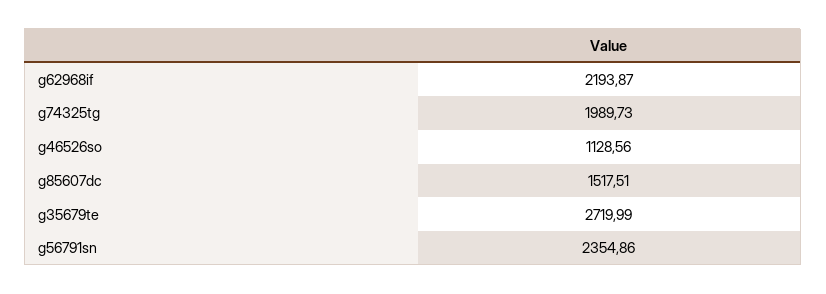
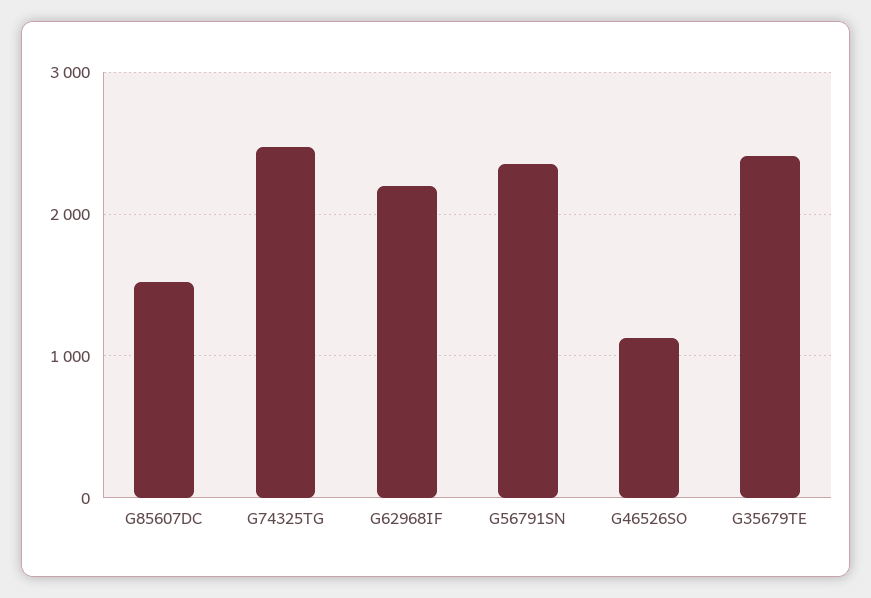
g74325tg: 1989.73 -> 2500
g35679te: 2719.99 -> 2400

